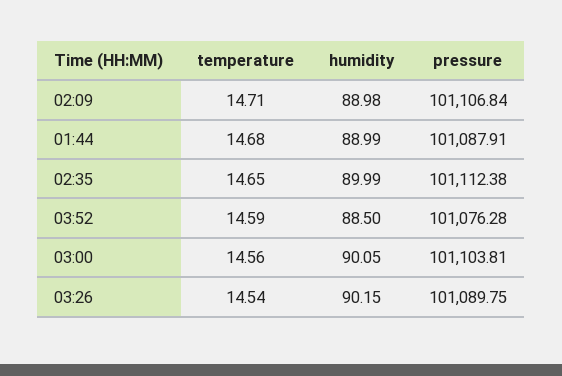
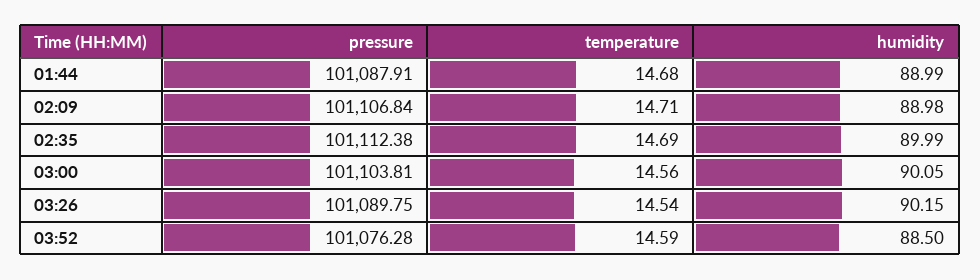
temperature, 02:35: 14.65 -> 14.69

